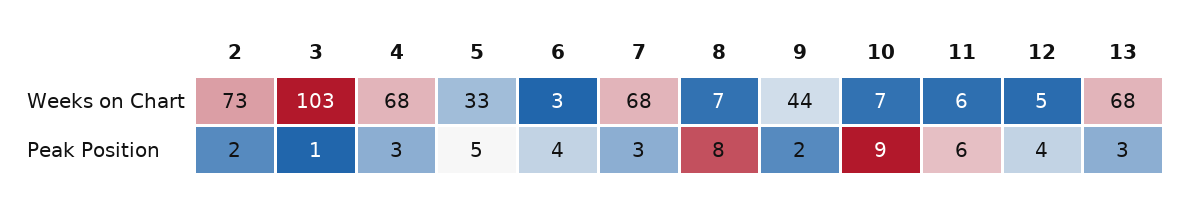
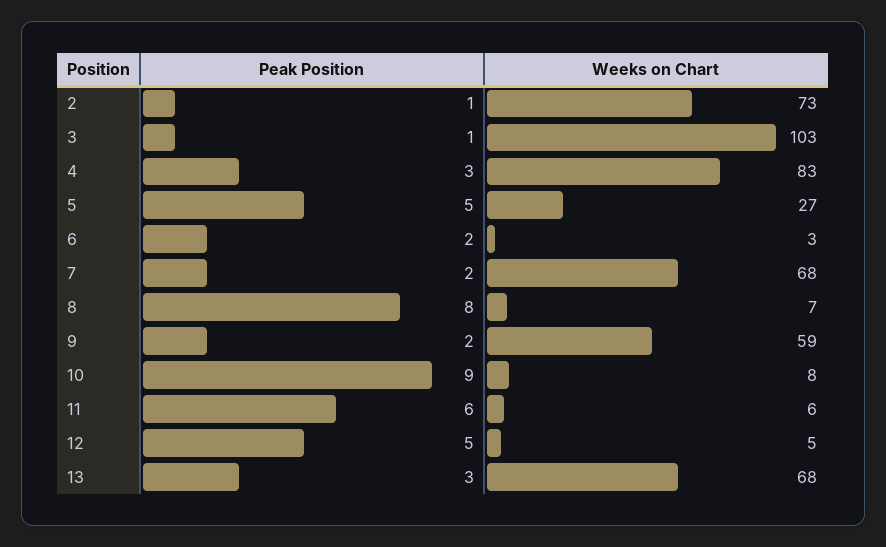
4, Weeks on Chart: 68 -> 83
5, Weeks on Chart: 33 -> 27
9, Weeks on Chart: 44 -> 59
10, Weeks on Chart: 7 -> 8
2, Peak Position: 2 -> 1
6, Peak Position: 4 -> 2
7, Peak Position: 3 -> 2
12, Peak Position: 4 -> 5

